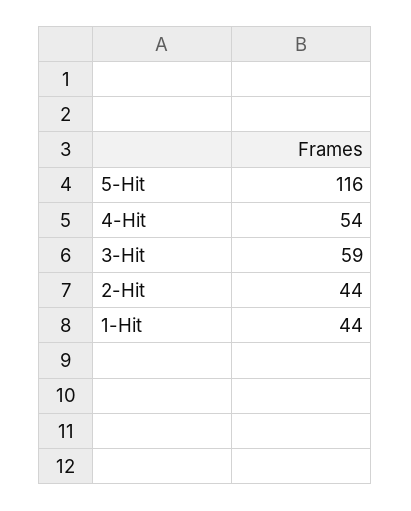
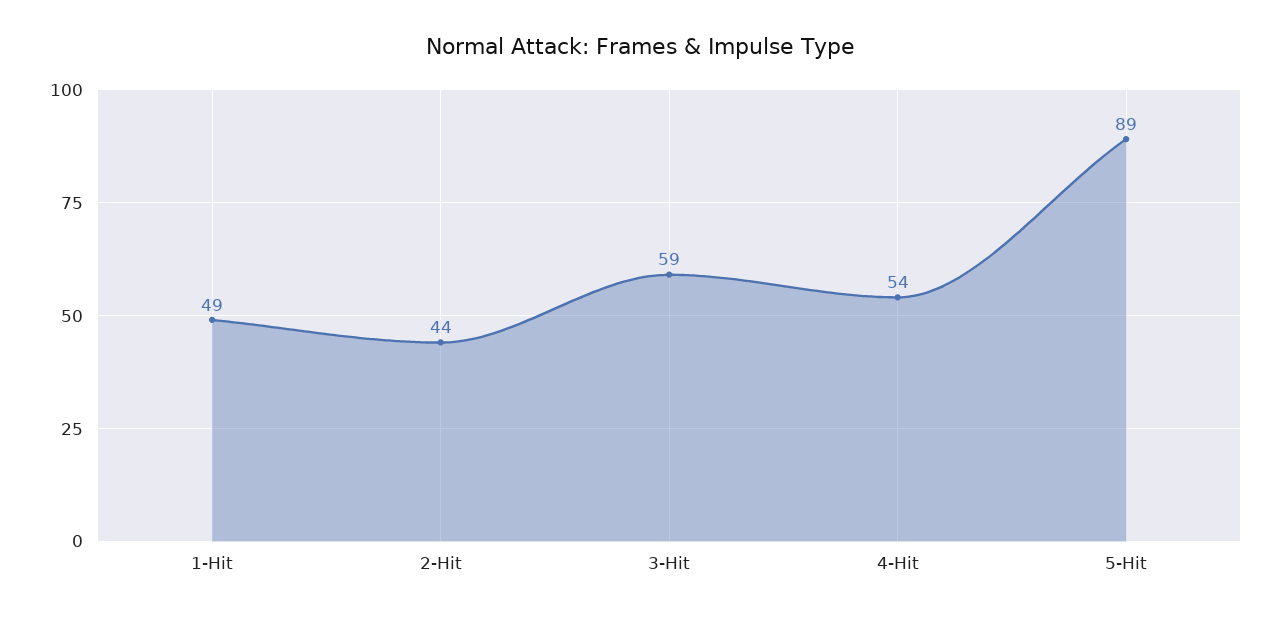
5-Hit: 116 -> 89
1-Hit: 44 -> 49

